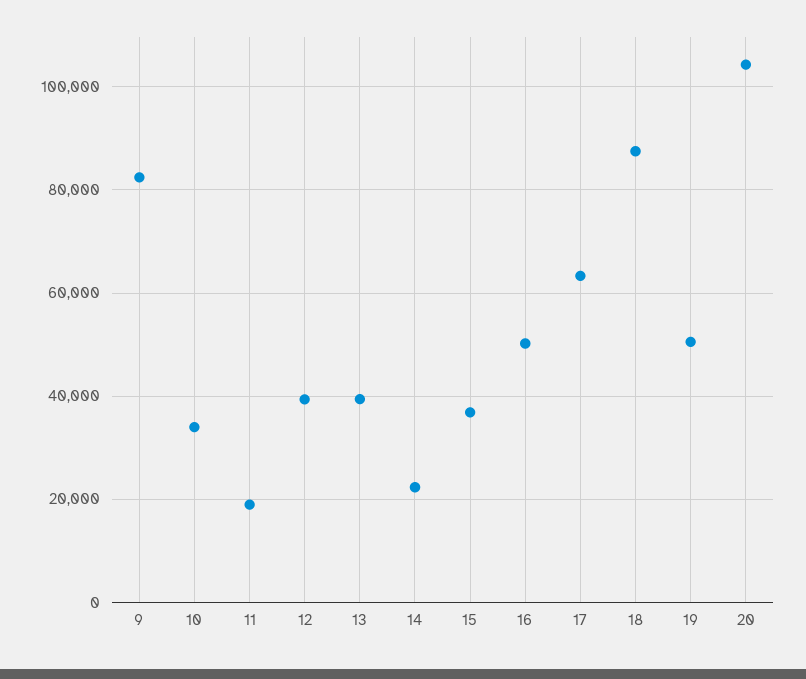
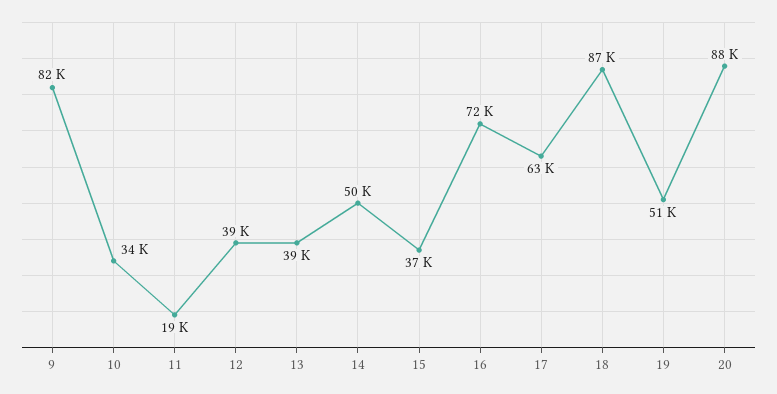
14: 22000 -> 50000
16: 50000 -> 72000
20: 104000 -> 88000

